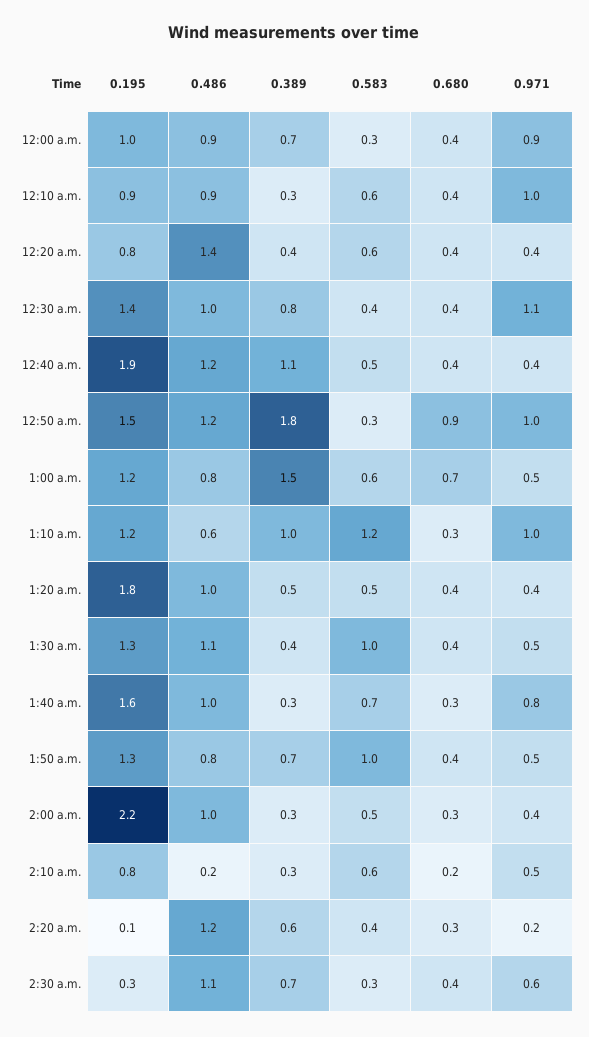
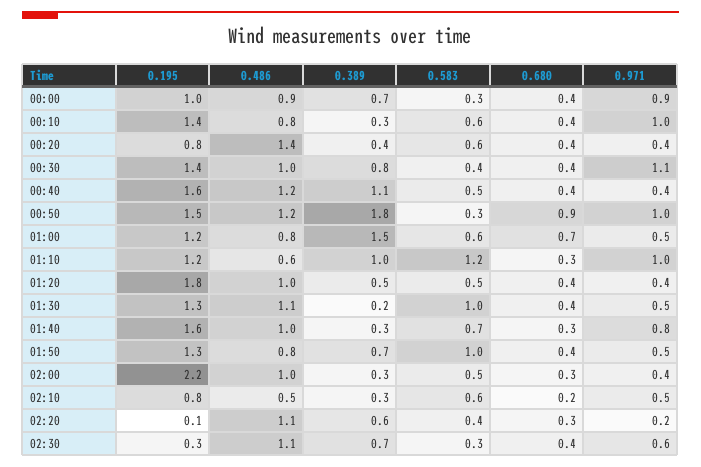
0.195, 12:10 a.m.: 0.9 -> 1.4
0.486, 12:10 a.m.: 0.9 -> 0.8
0.195, 12:40 a.m.: 1.9 -> 1.6
0.389, 1:30 a.m.: 0.4 -> 0.2
0.486, 2:10 a.m.: 0.2 -> 0.5
0.486, 2:20 a.m.: 1.2 -> 1.1

